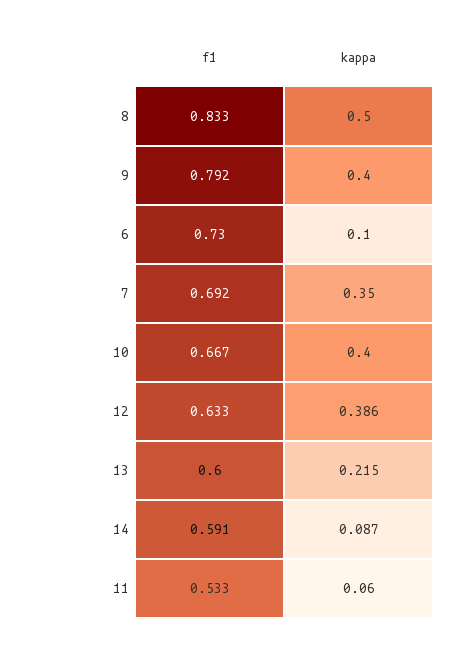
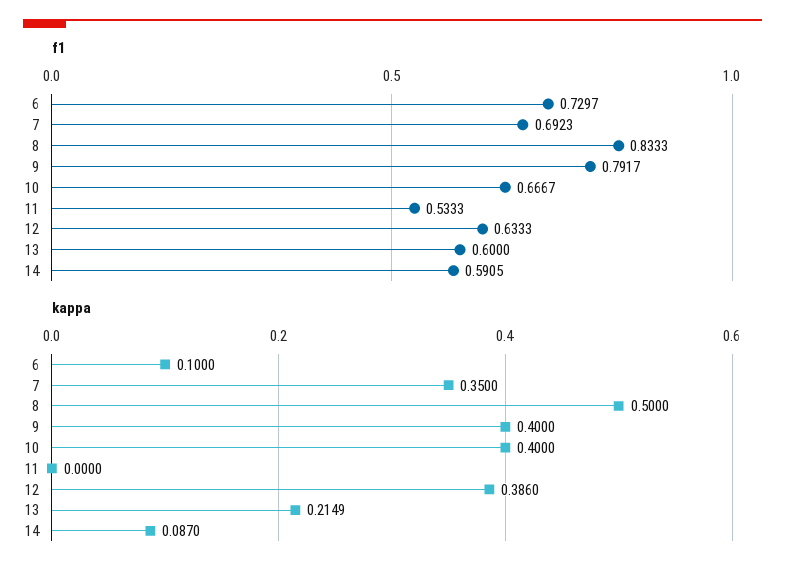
kappa, 11: 0.06 -> 0

